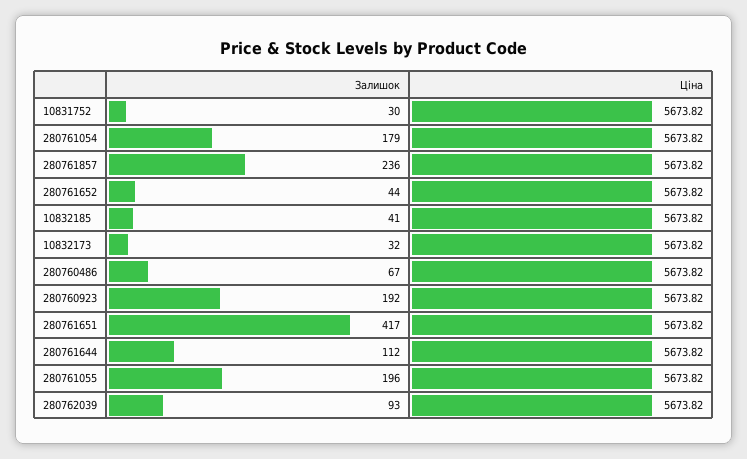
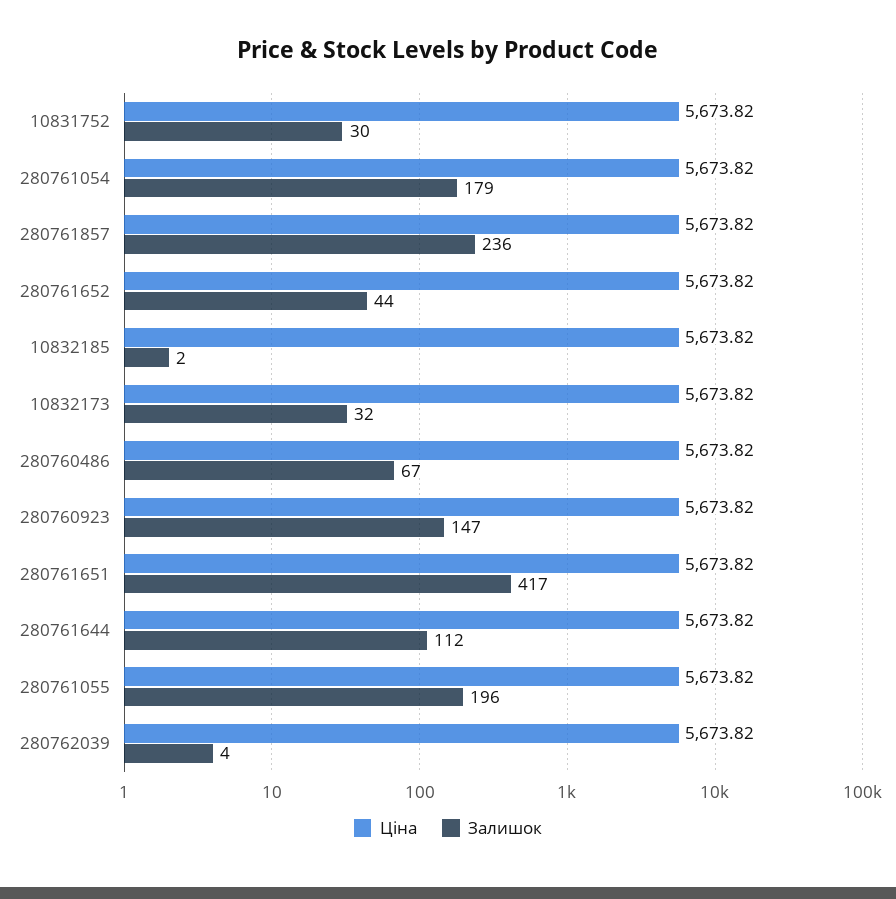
Залишок, 10832185: 41 -> 2
Залишок, 280760923: 192 -> 147
Залишок, 280762039: 93 -> 4

